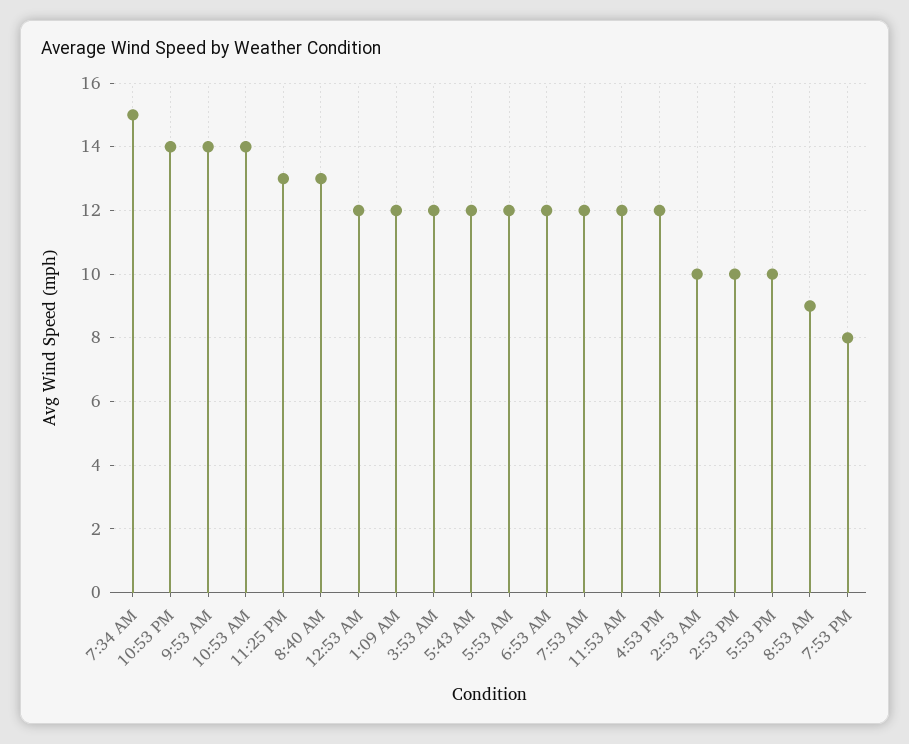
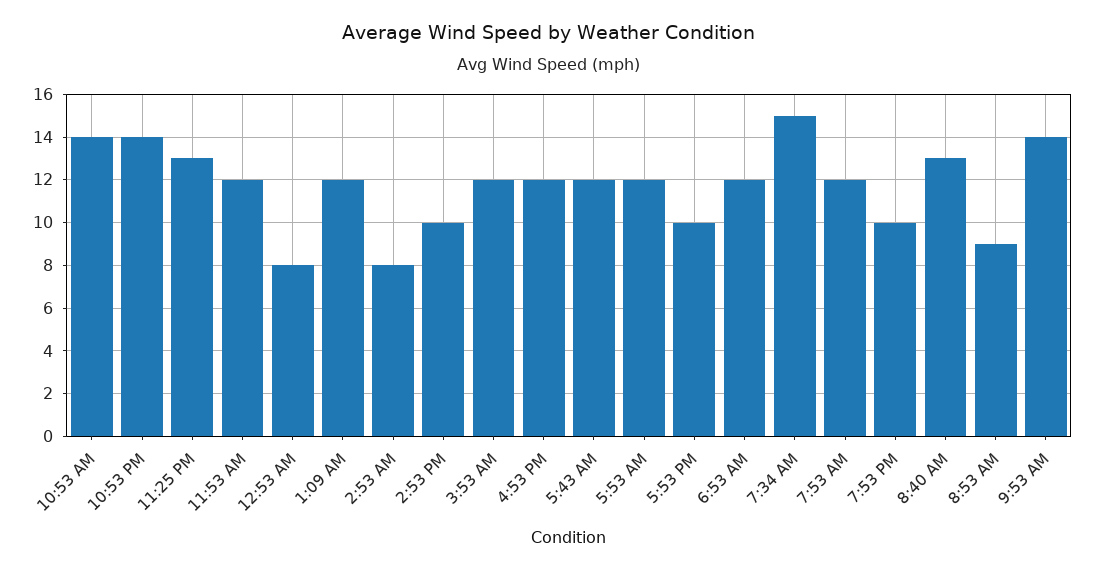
12:53 AM: 12 -> 8
2:53 AM: 10 -> 8
7:53 PM: 8 -> 10

